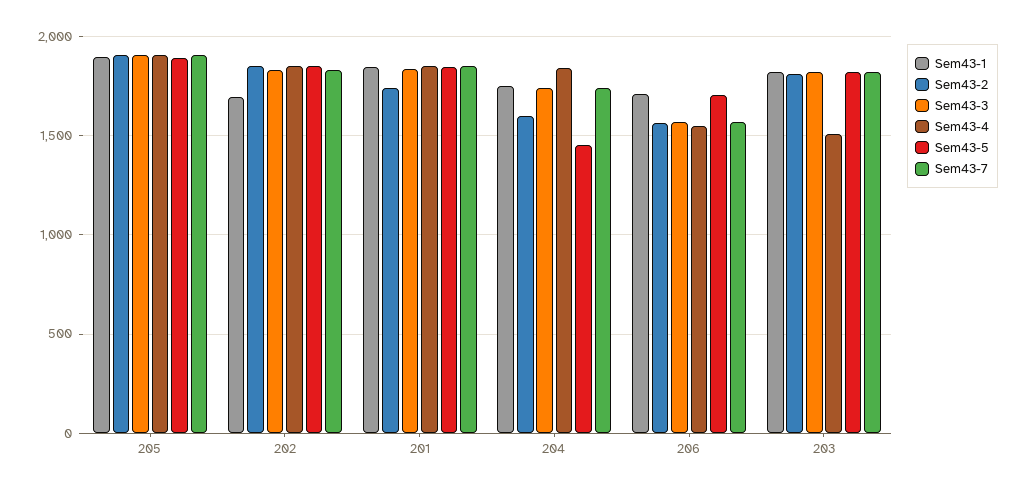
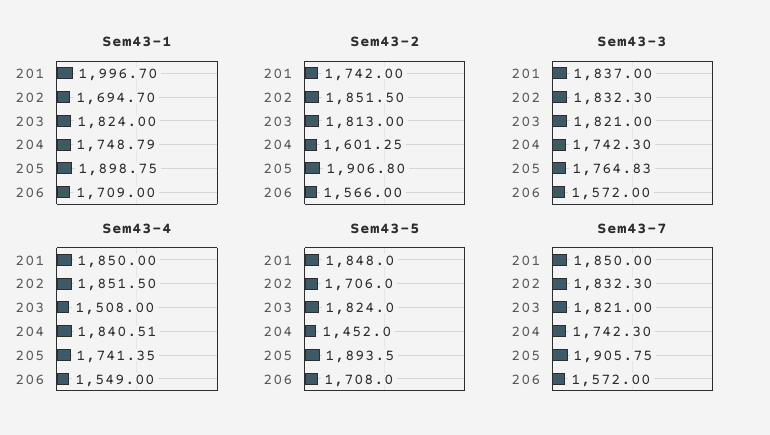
Sem43-3, 205: 1900 -> 1764.83
Sem43-4, 205: 1900 -> 1741.35
Sem43-5, 202: 1850 -> 1706
Sem43-1, 201: 1850 -> 1996.7

